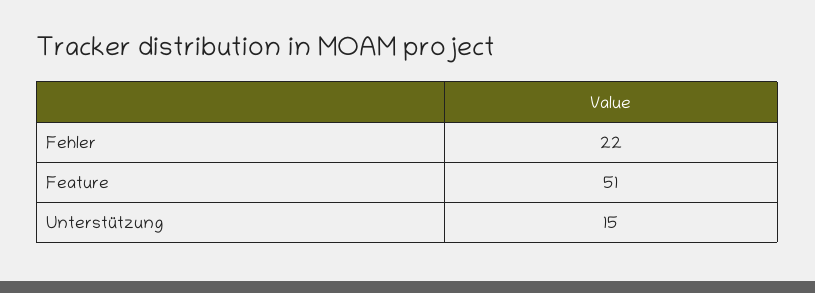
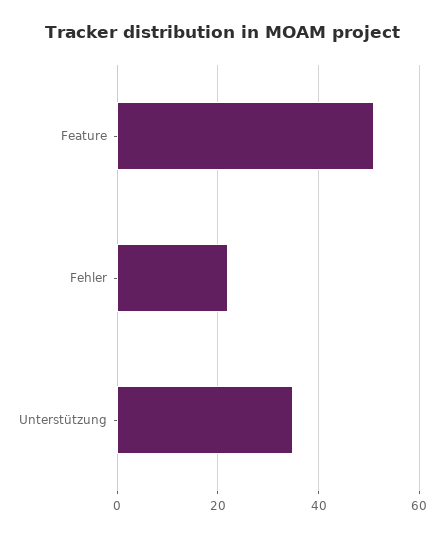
Unterstützung: 15 -> 35

